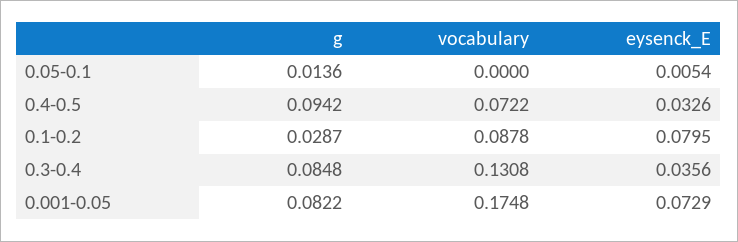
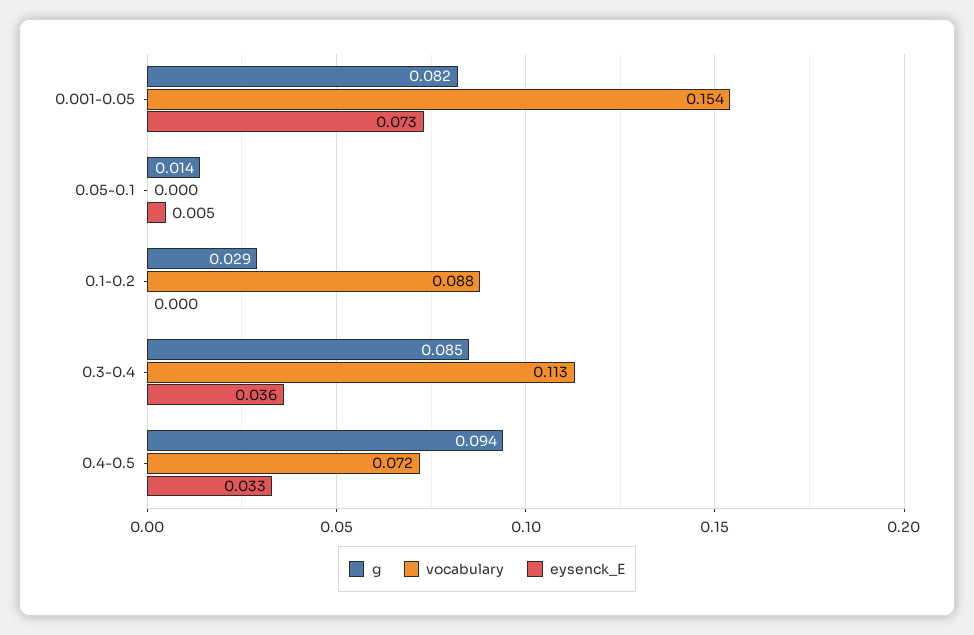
eysenck_E, 0.1-0.2: 0.0795 -> 0
vocabulary, 0.3-0.4: 0.1308 -> 0.113
vocabulary, 0.001-0.05: 0.1748 -> 0.154

